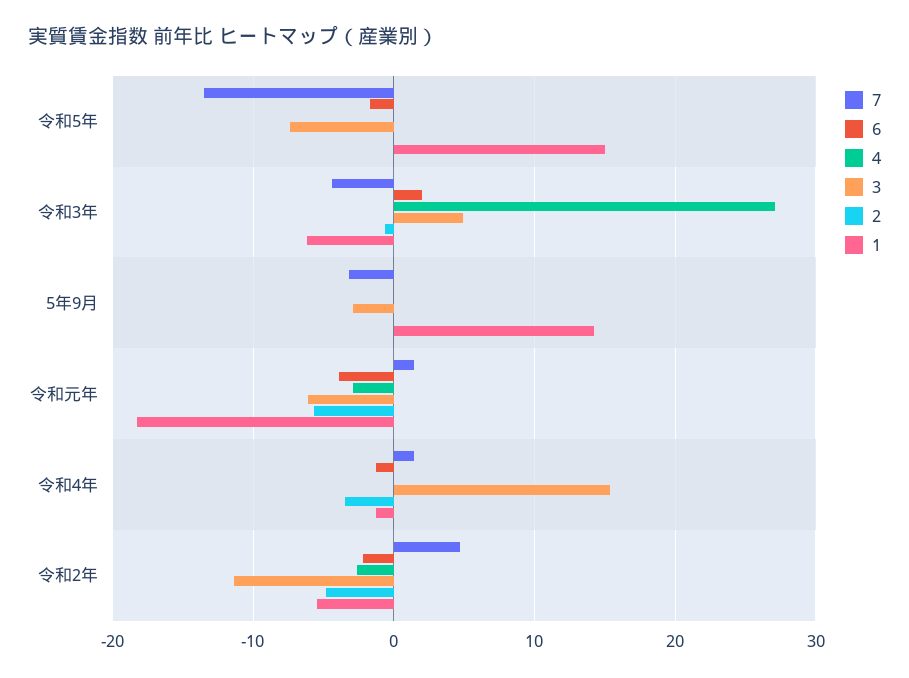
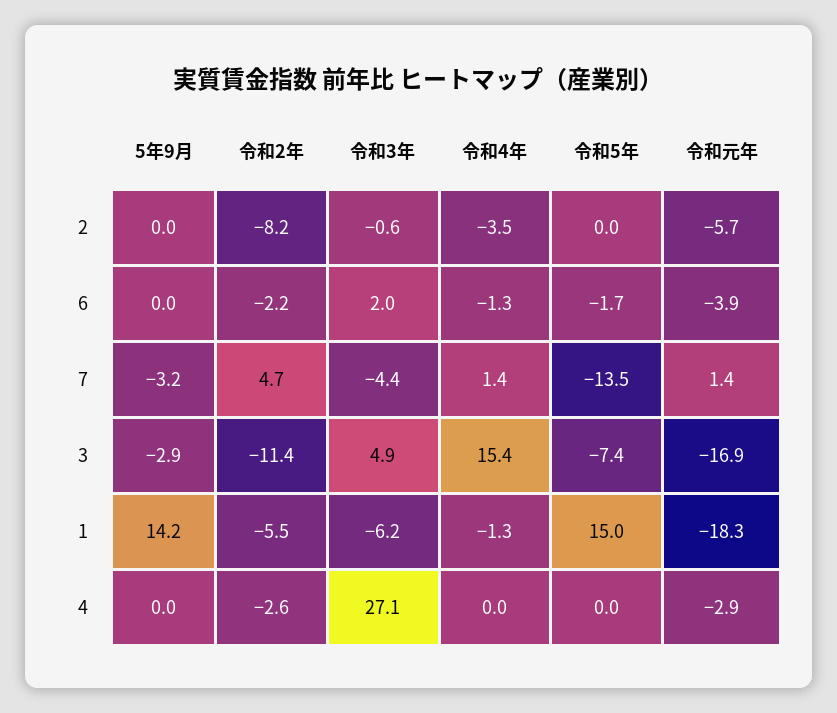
3, 令和元年: -6 -> -16.9
2, 令和2年: -5 -> -8.2

